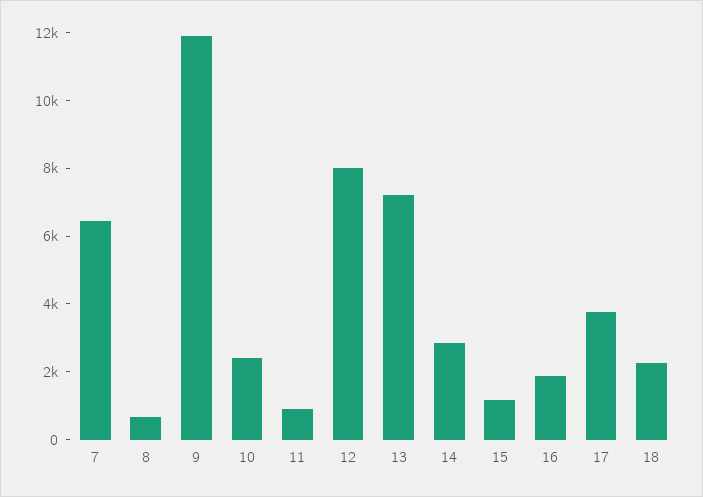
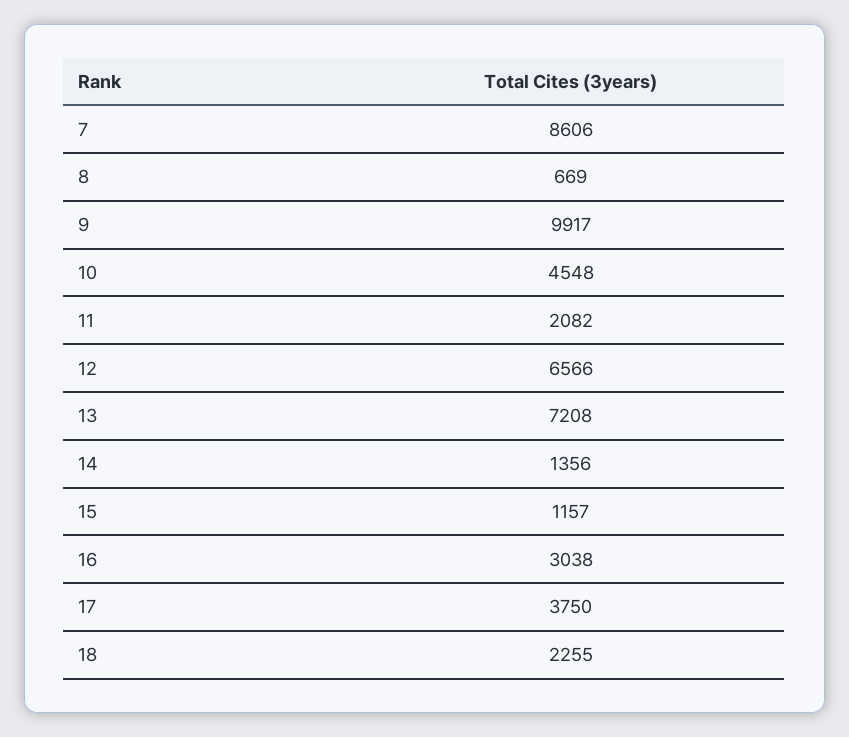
7: 6500 -> 8606
9: 12000 -> 9917
10: 2500 -> 4548
11: 1000 -> 2082
12: 8000 -> 6566
14: 3000 -> 1356
16: 2000 -> 3038

